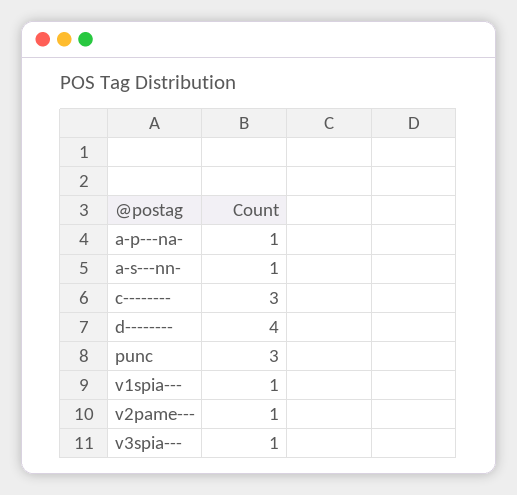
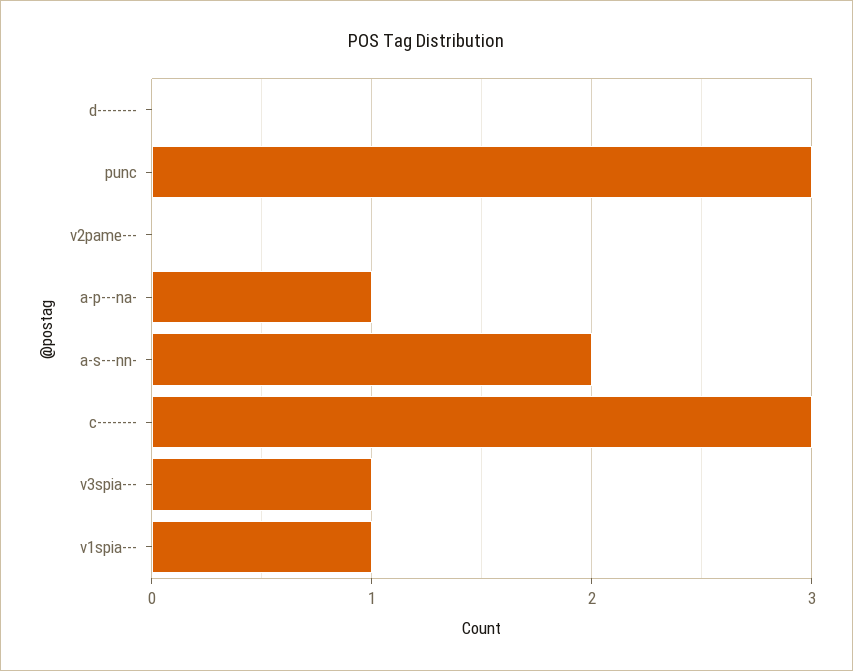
a-s---nn-: 1 -> 2
d--------: 4 -> 0
v2pame---: 1 -> 0

